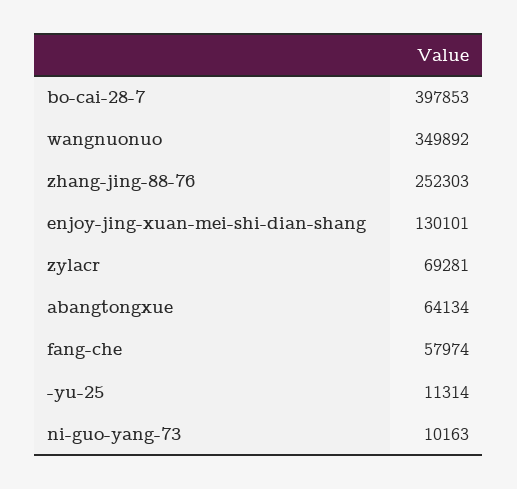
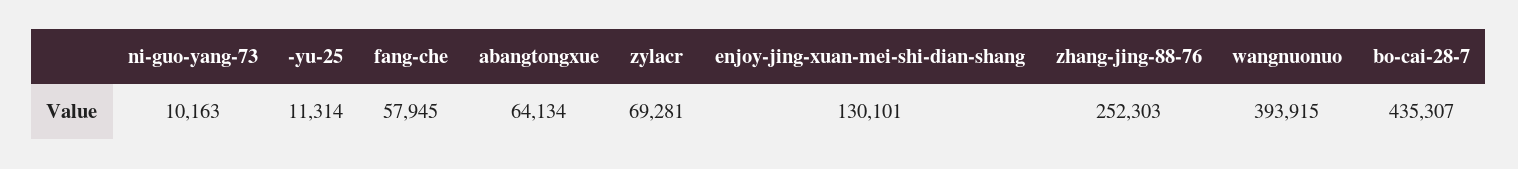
bo-cai-28-7: 397853 -> 435307
wangnuonuo: 349892 -> 393915
fang-che: 57974 -> 57945

